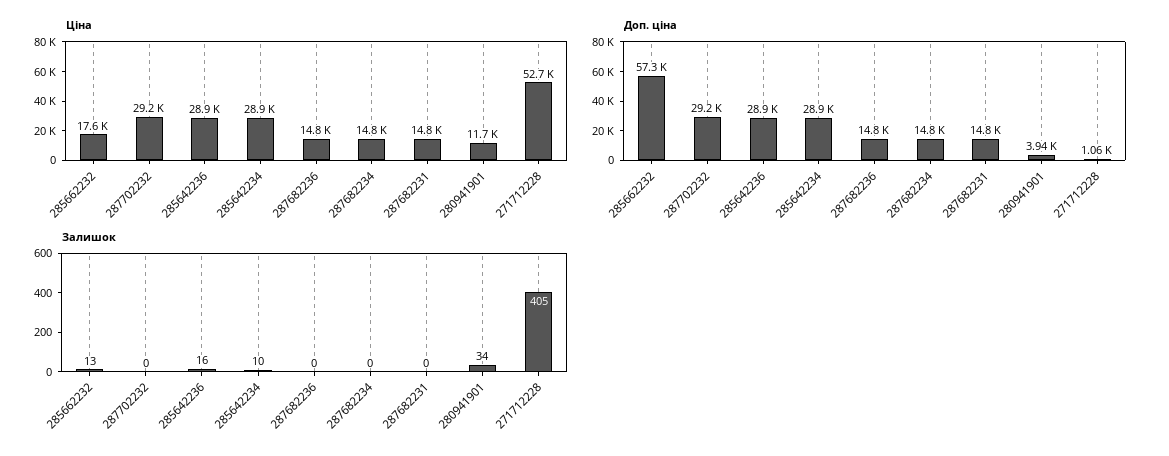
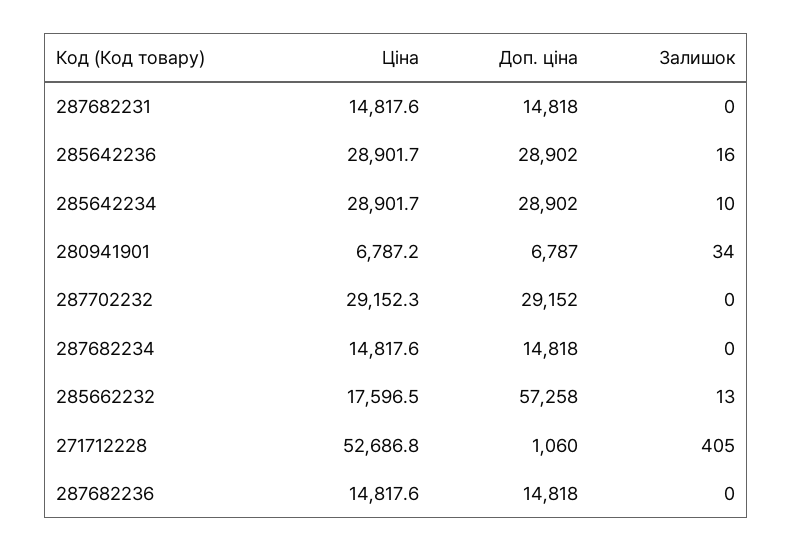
Ціна, 280941901: 11700 -> 6787.2
Доп. ціна, 280941901: 3940 -> 6787

